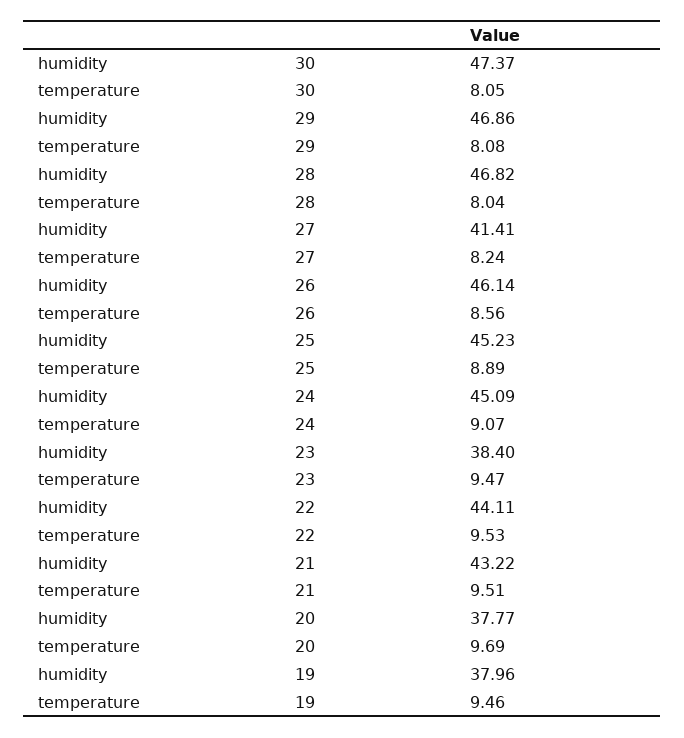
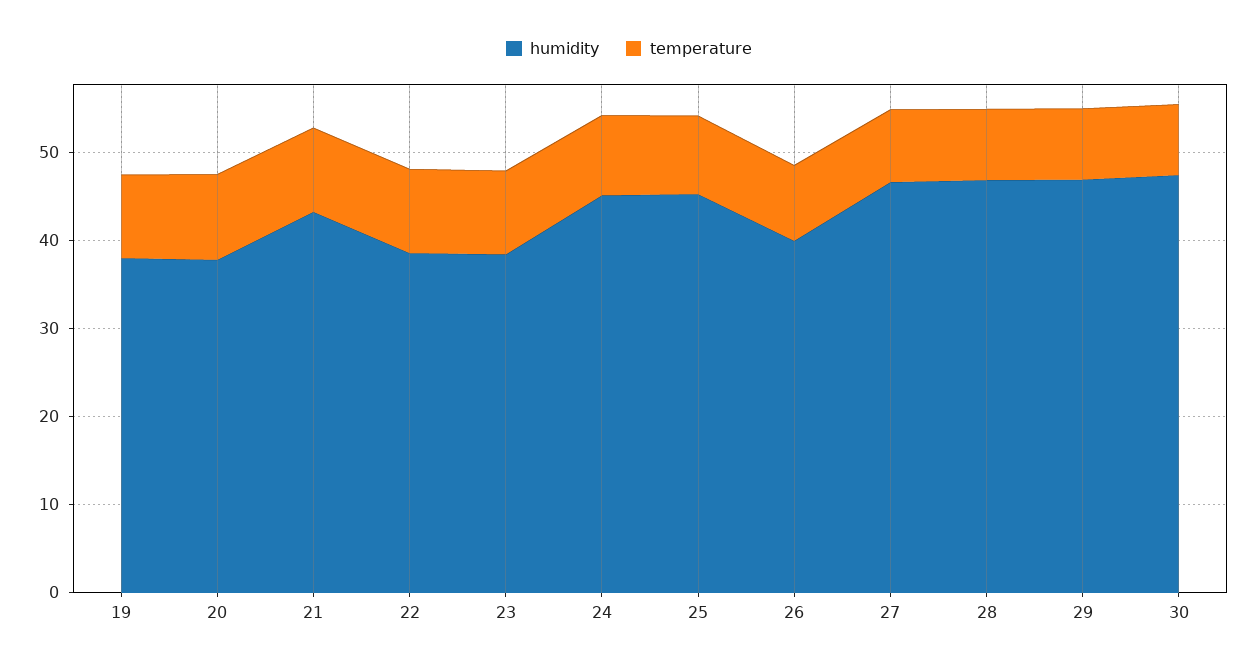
humidity, 27: 41.41 -> 46
humidity, 26: 46.14 -> 40
humidity, 22: 44.11 -> 38

